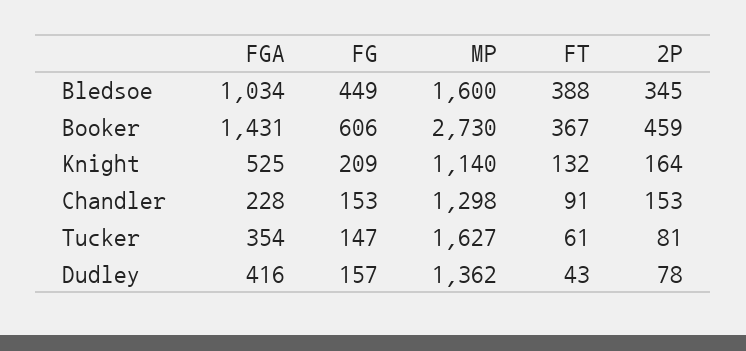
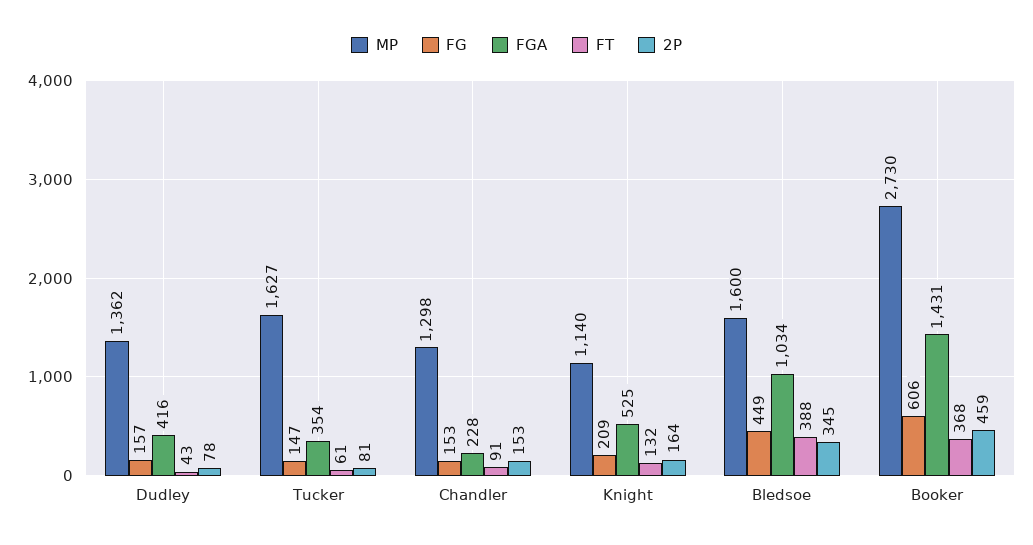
FT, Booker: 367 -> 368

